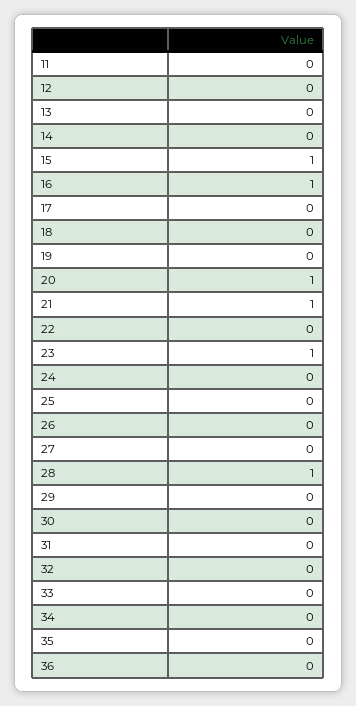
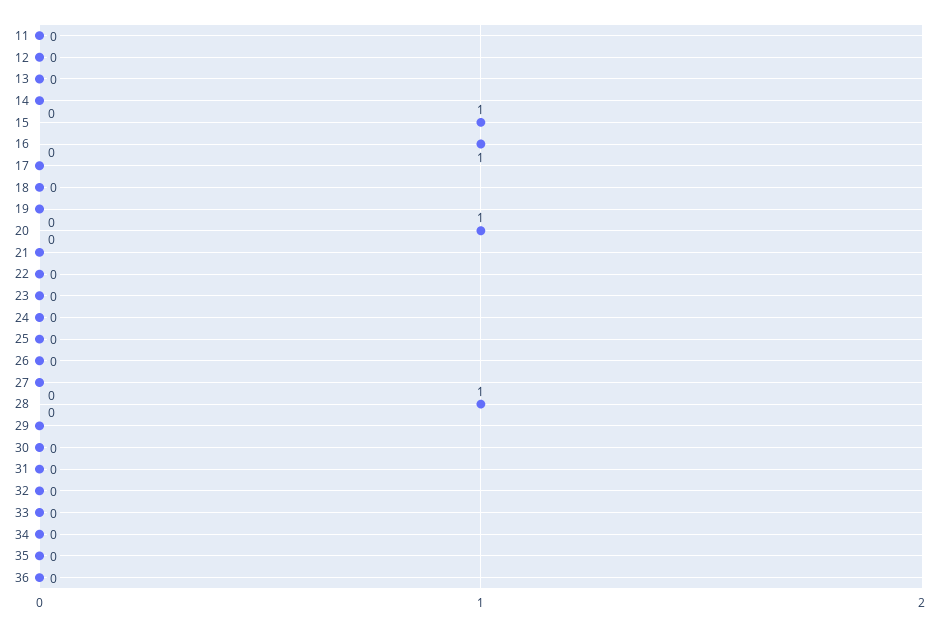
21: 1 -> 0
23: 1 -> 0

